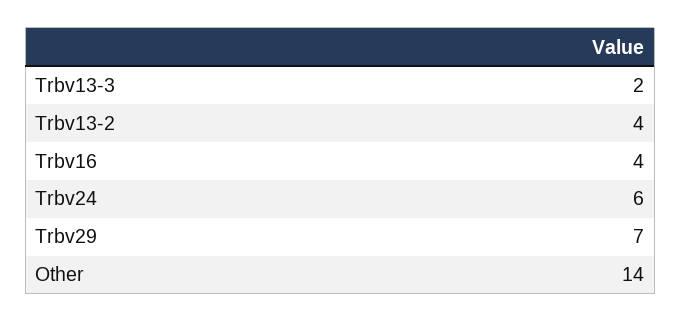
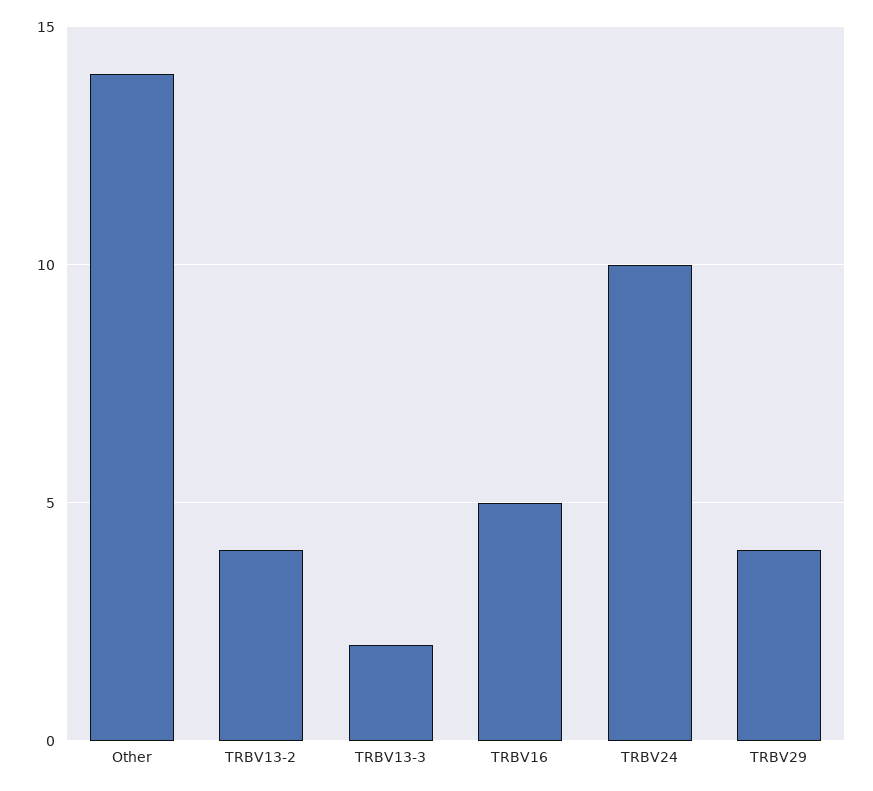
Trbv16: 4 -> 5
Trbv24: 6 -> 10
Trbv29: 7 -> 4

